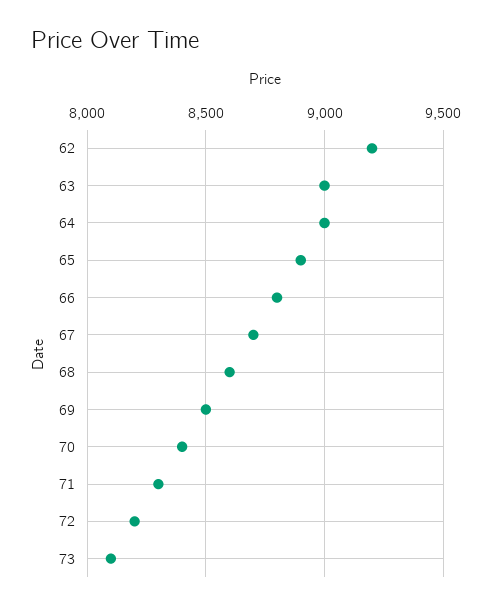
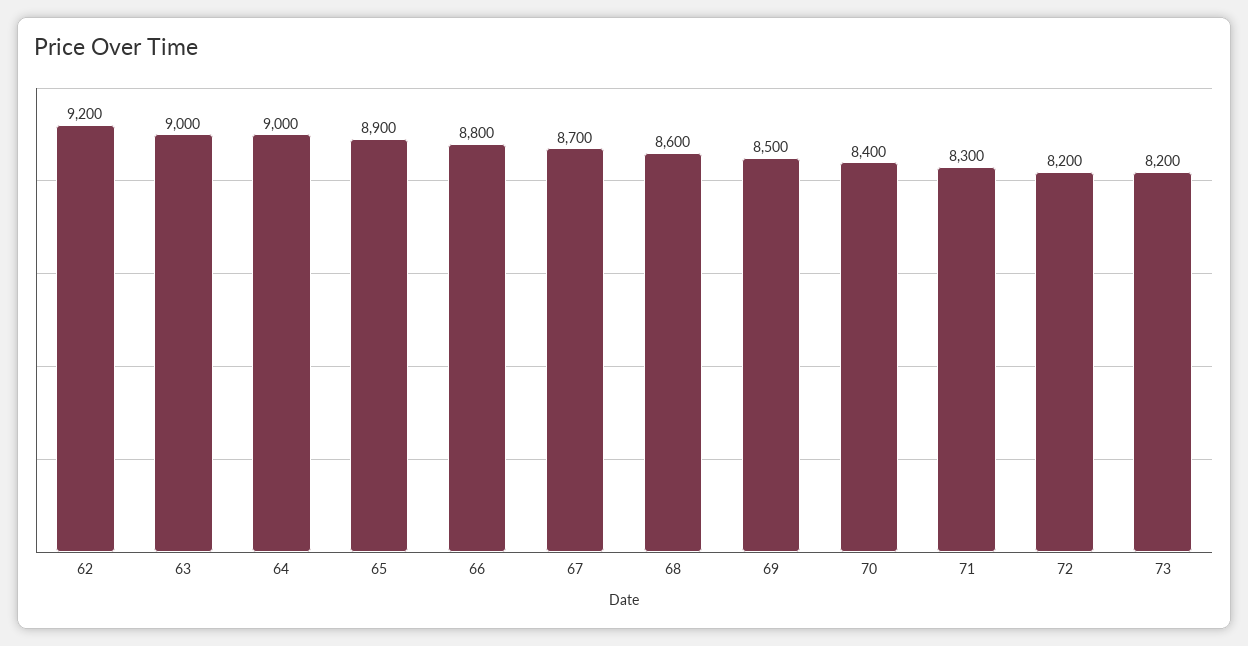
73: 8100 -> 8200

